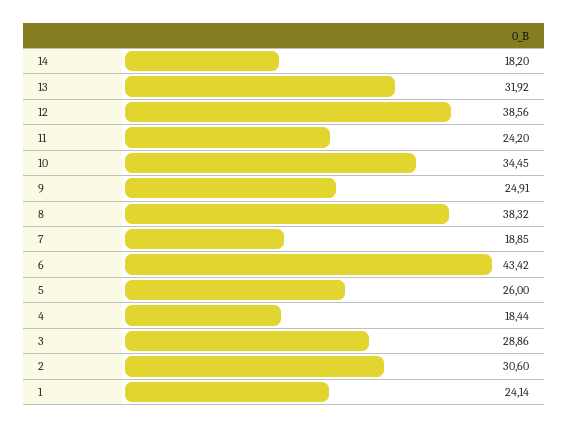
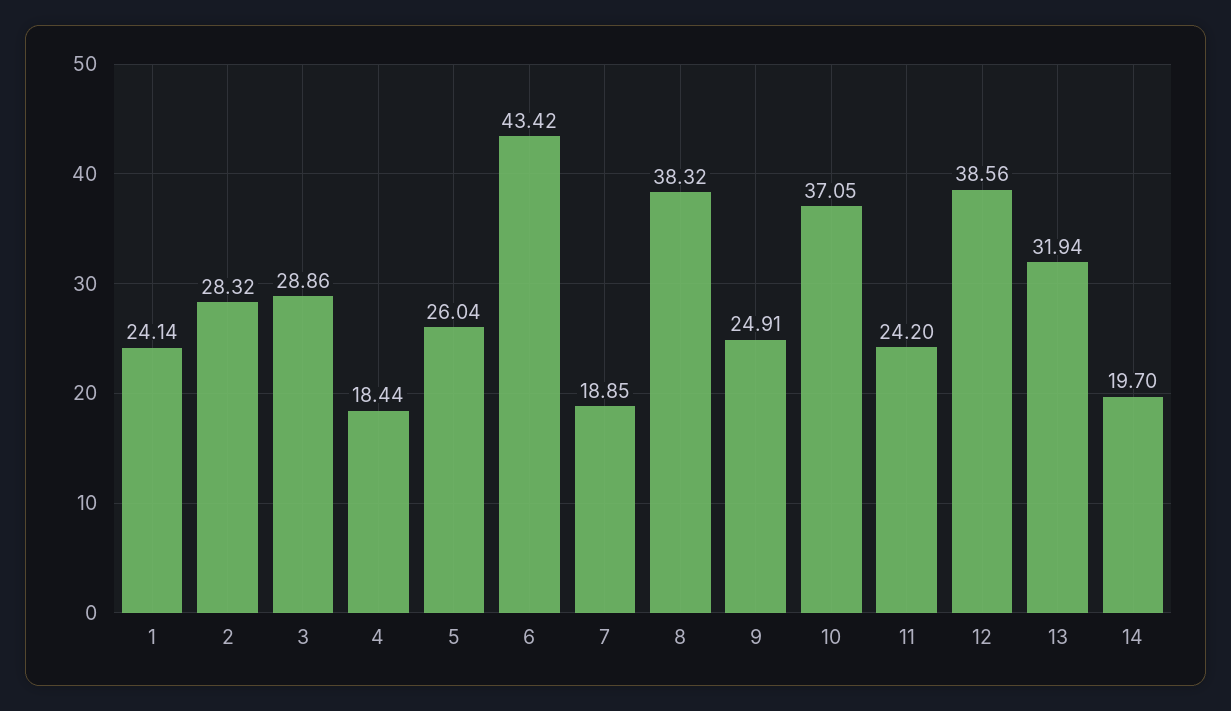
14: 18.2 -> 19.7
13: 31.92 -> 31.94
10: 34.45 -> 37.05
5: 26 -> 26.04
2: 30.6 -> 28.32

